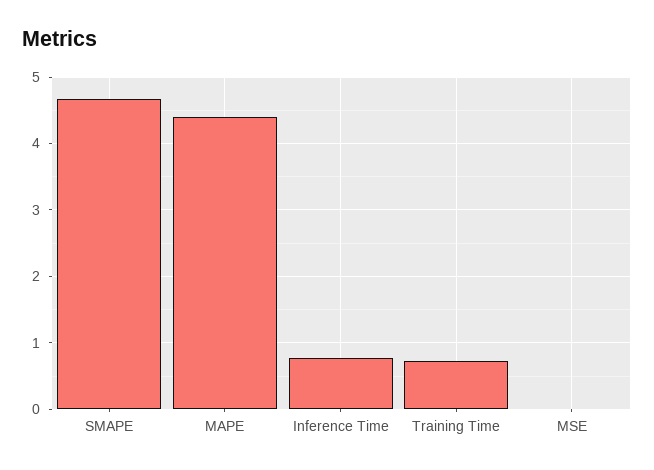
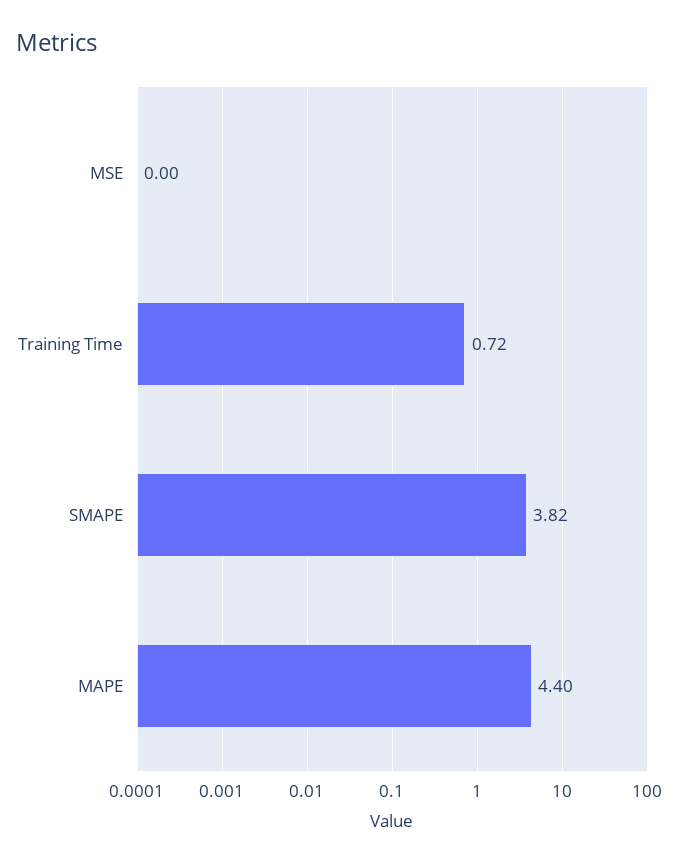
SMAPE: 4.7 -> 3.82
Inference Time: 0.8 -> none

